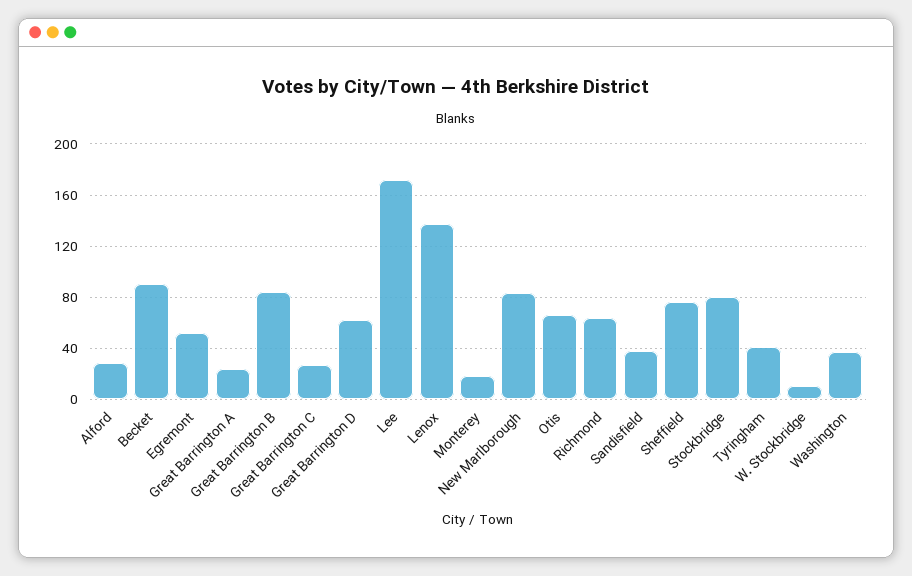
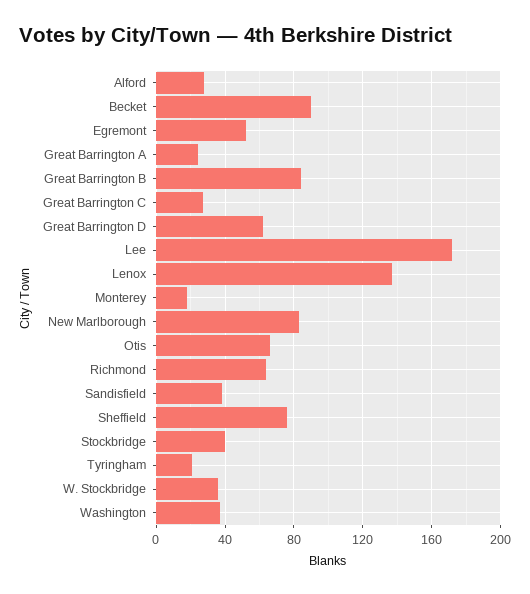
Stockbridge: 80 -> 40
Tyringham: 40 -> 20
W. Stockbridge: 10 -> 35

